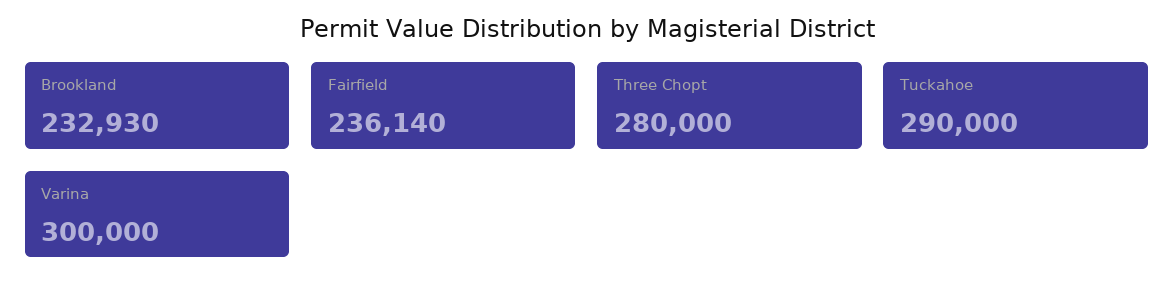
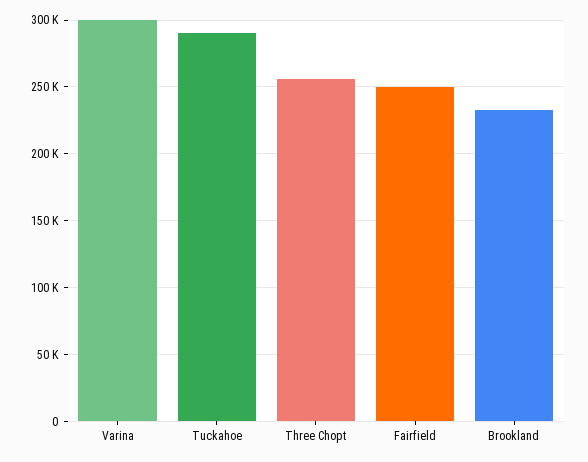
Fairfield: 236140 -> 250000
Three Chopt: 280000 -> 255000

